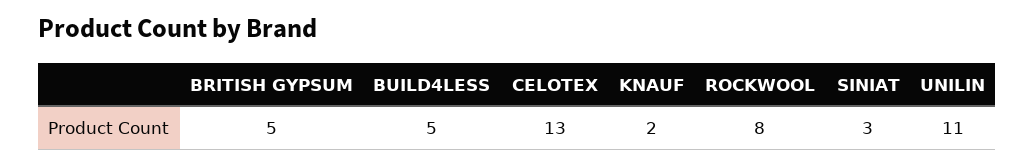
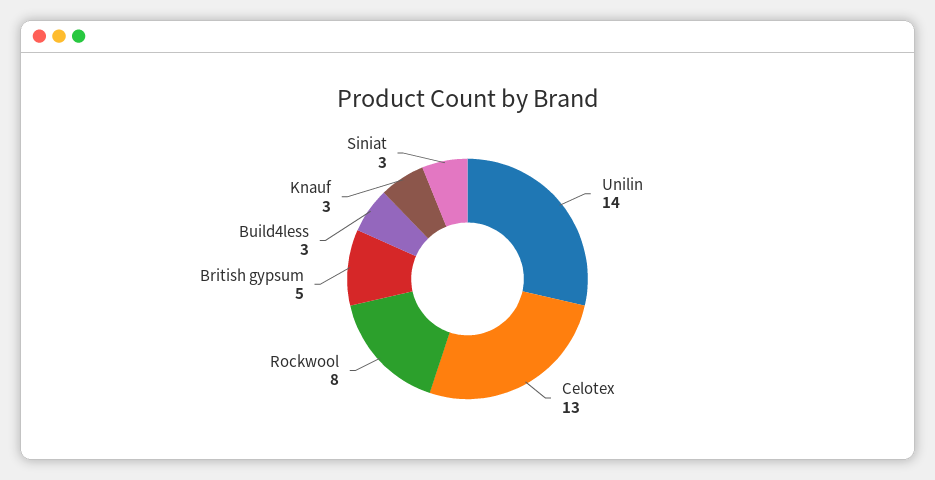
BUILD4LESS: 5 -> 3
KNAUF: 2 -> 3
UNILIN: 11 -> 14

